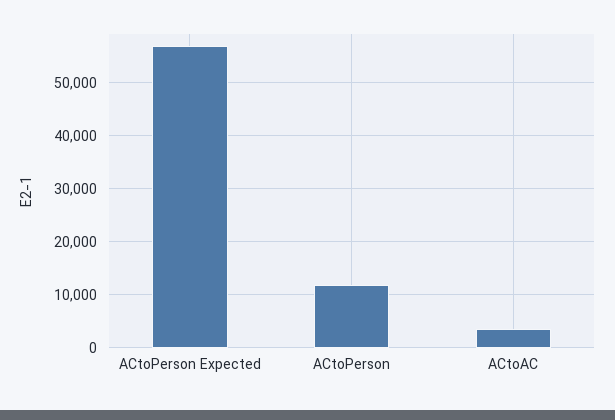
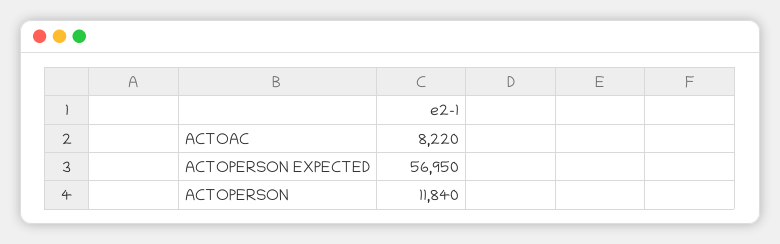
ACtoAC: 4000 -> 8220

